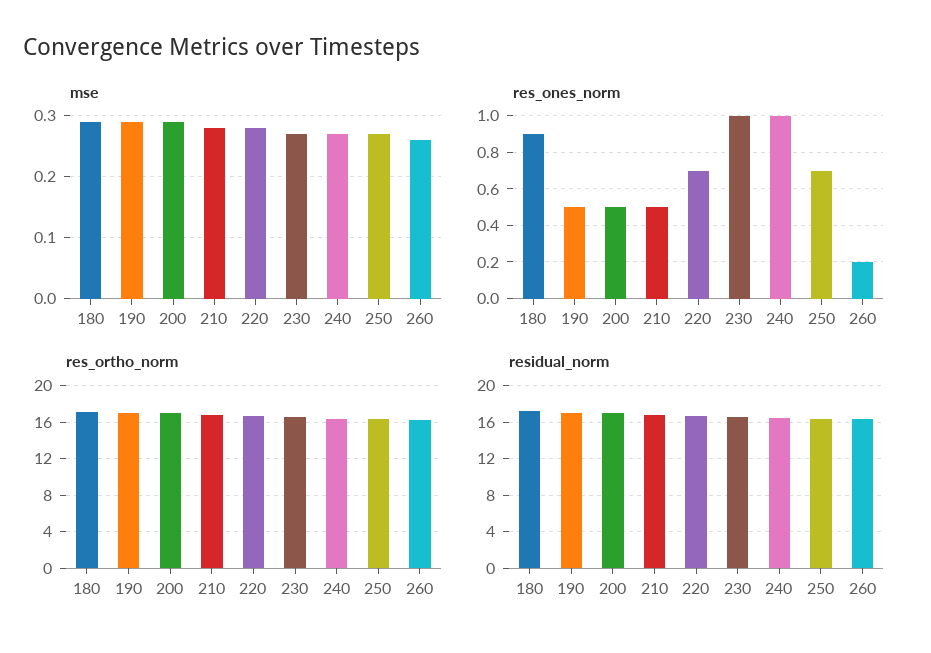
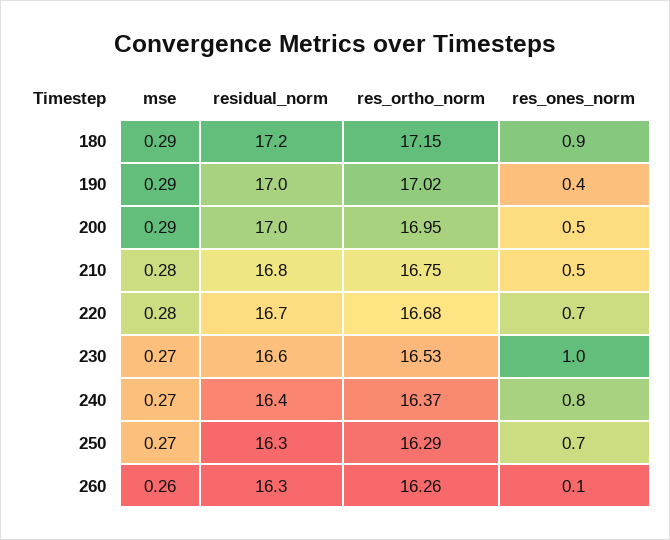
res_ones_norm, 190: 0.5 -> 0.4
res_ones_norm, 240: 1 -> 0.8
res_ones_norm, 260: 0.2 -> 0.1

